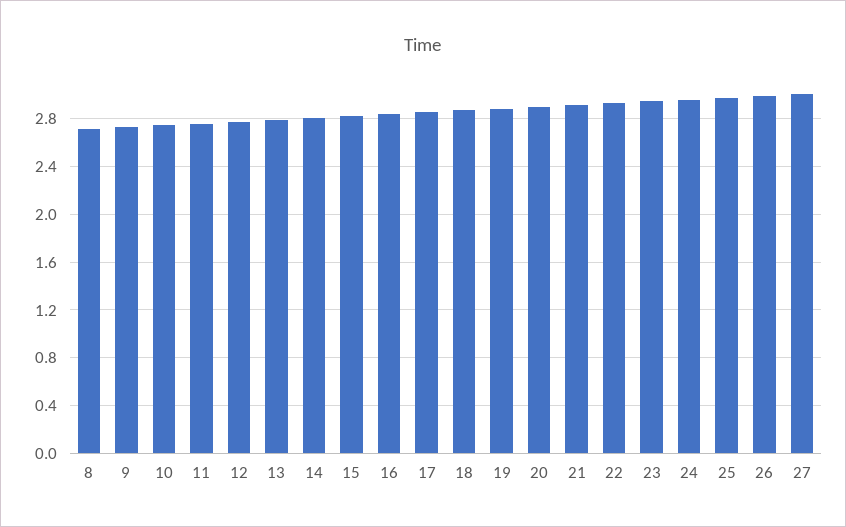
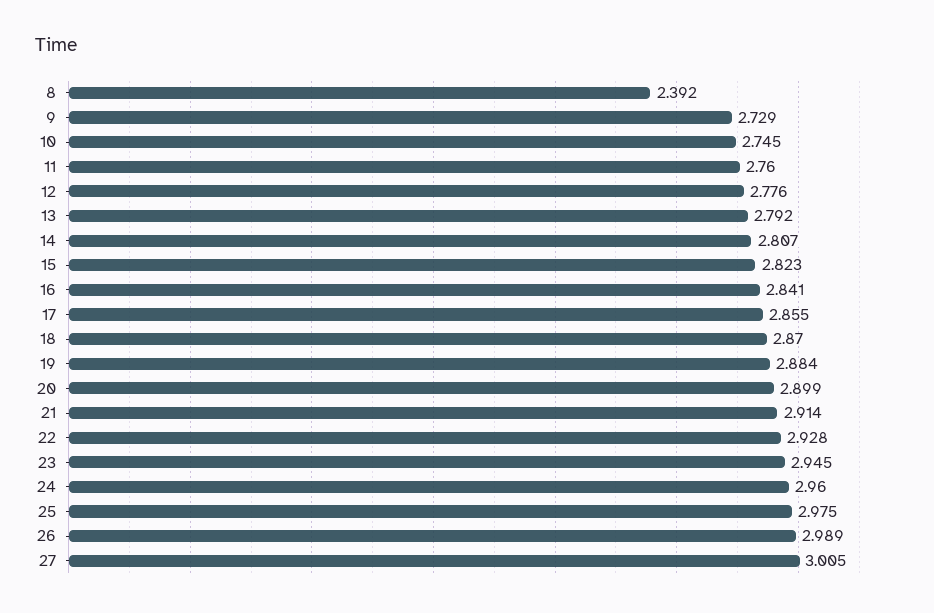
8: 2.7 -> 2.392

